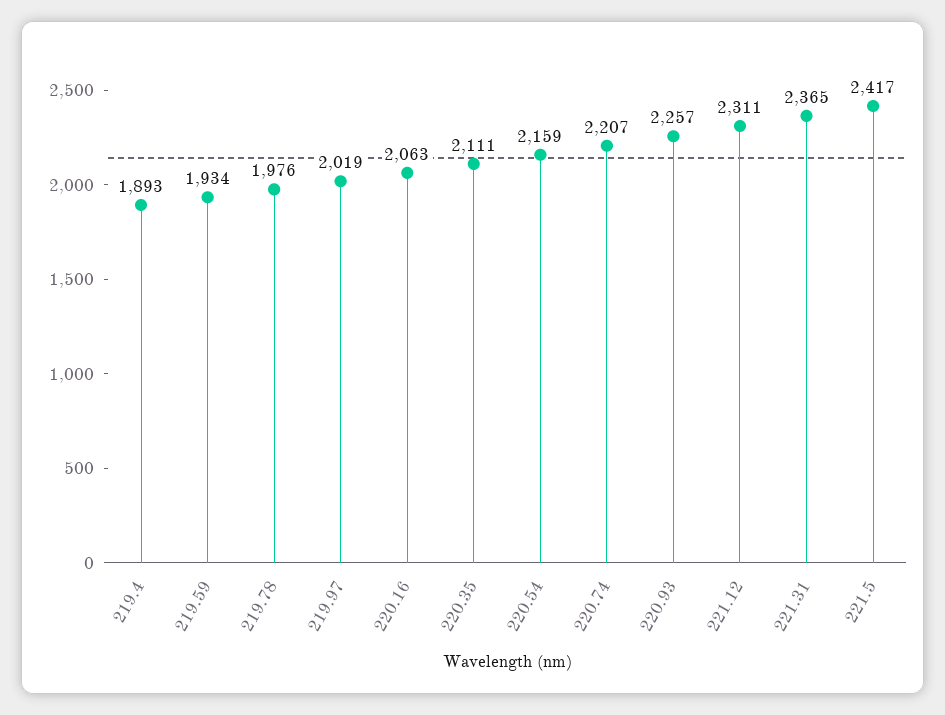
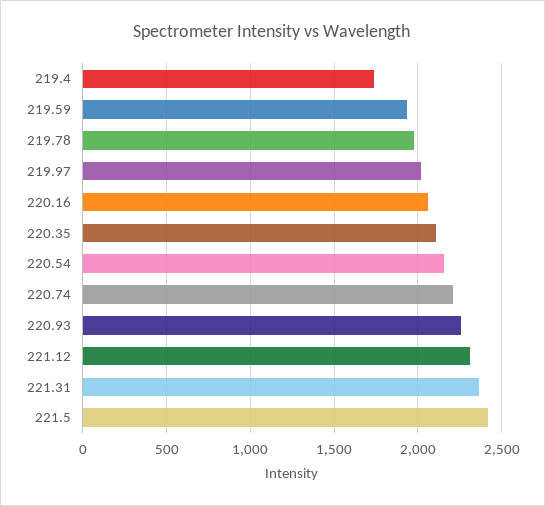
219.4: 1893 -> 1750

